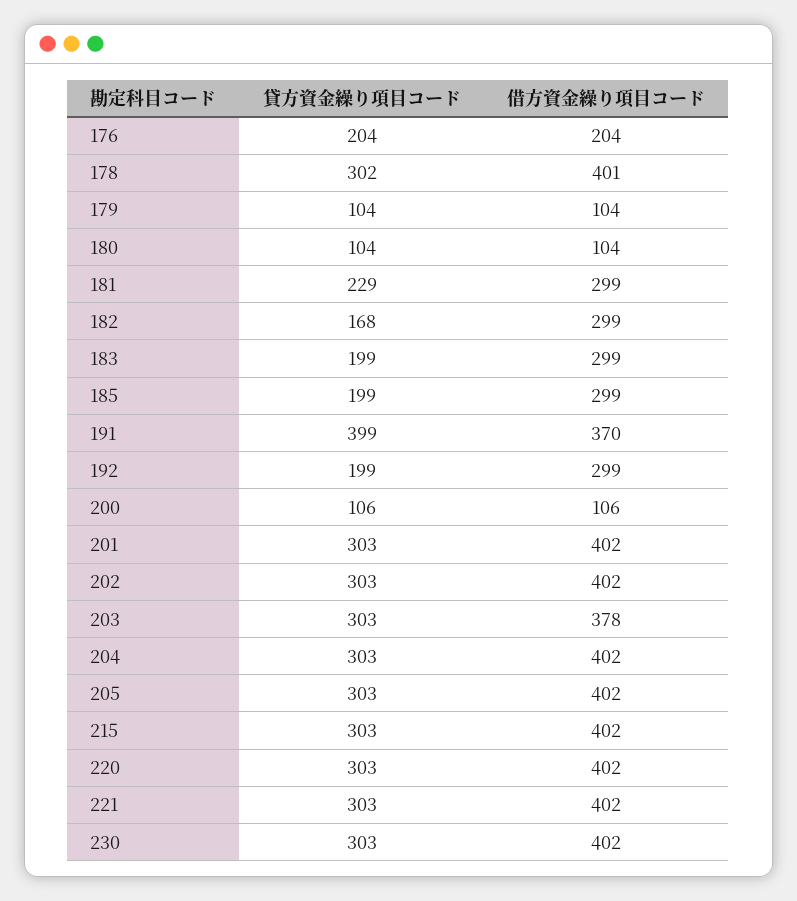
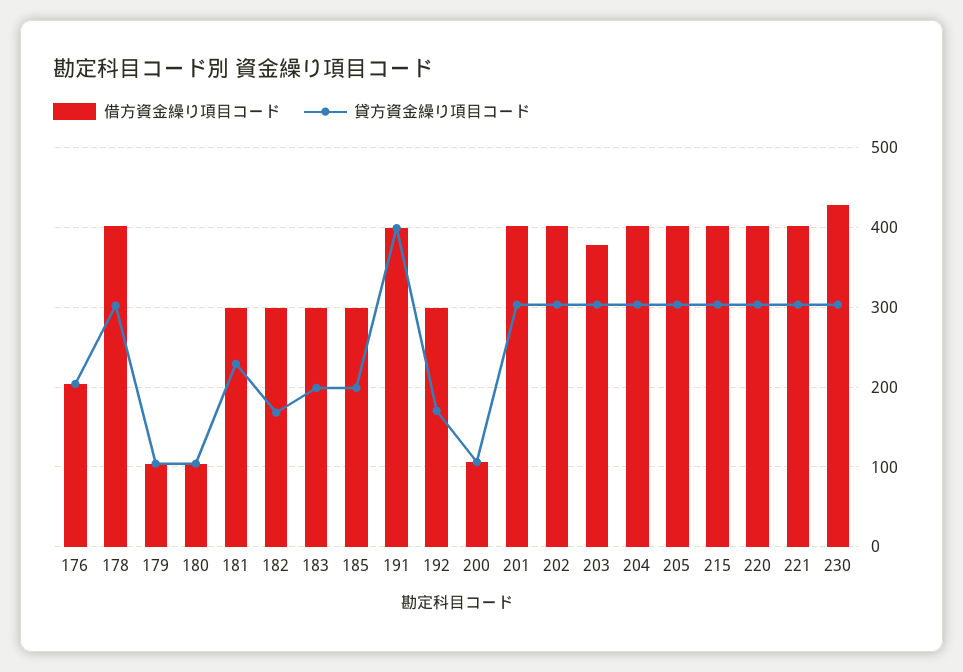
借方資金繰り項目コード, 191: 370 -> 400
貸方資金繰り項目コード, 192: 199 -> 170
借方資金繰り項目コード, 230: 402 -> 430

